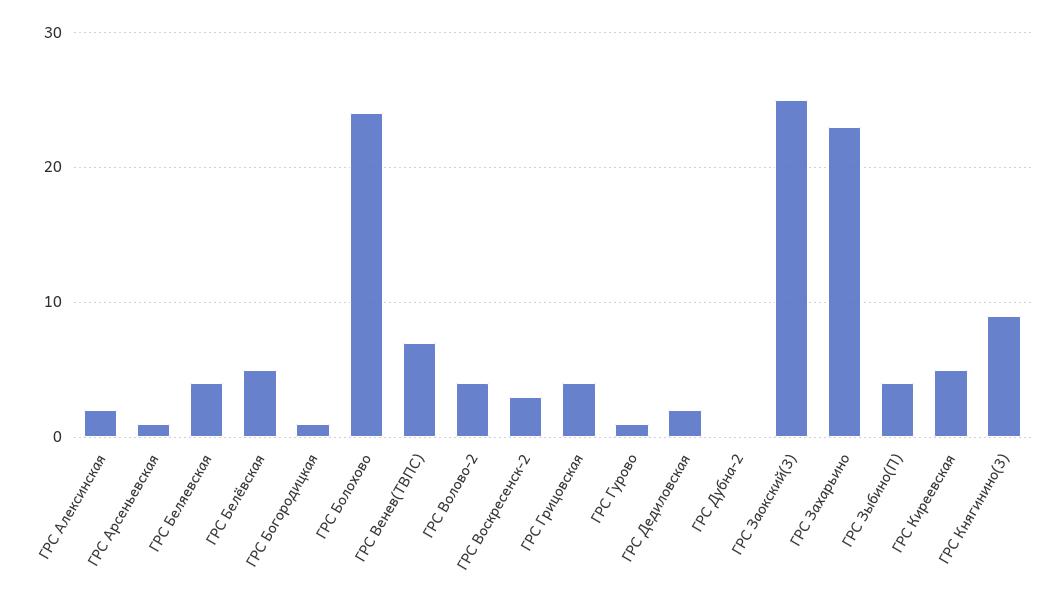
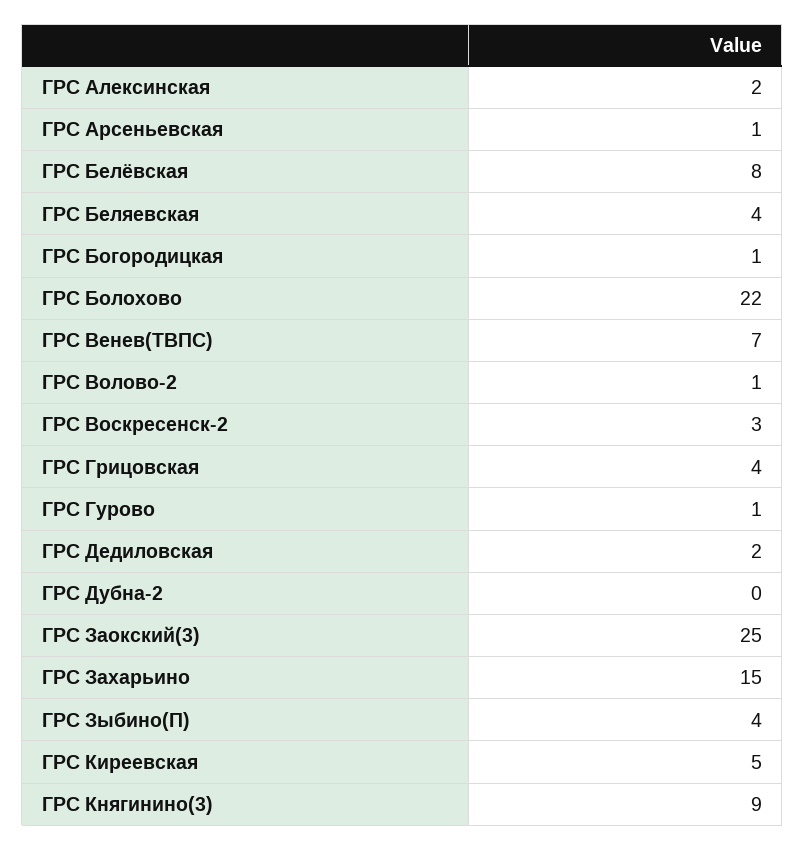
ГРС Белёвская: 5 -> 8
ГРС Болохово: 24 -> 22
ГРС Волово-2: 4 -> 1
ГРС Захарьино: 23 -> 15

